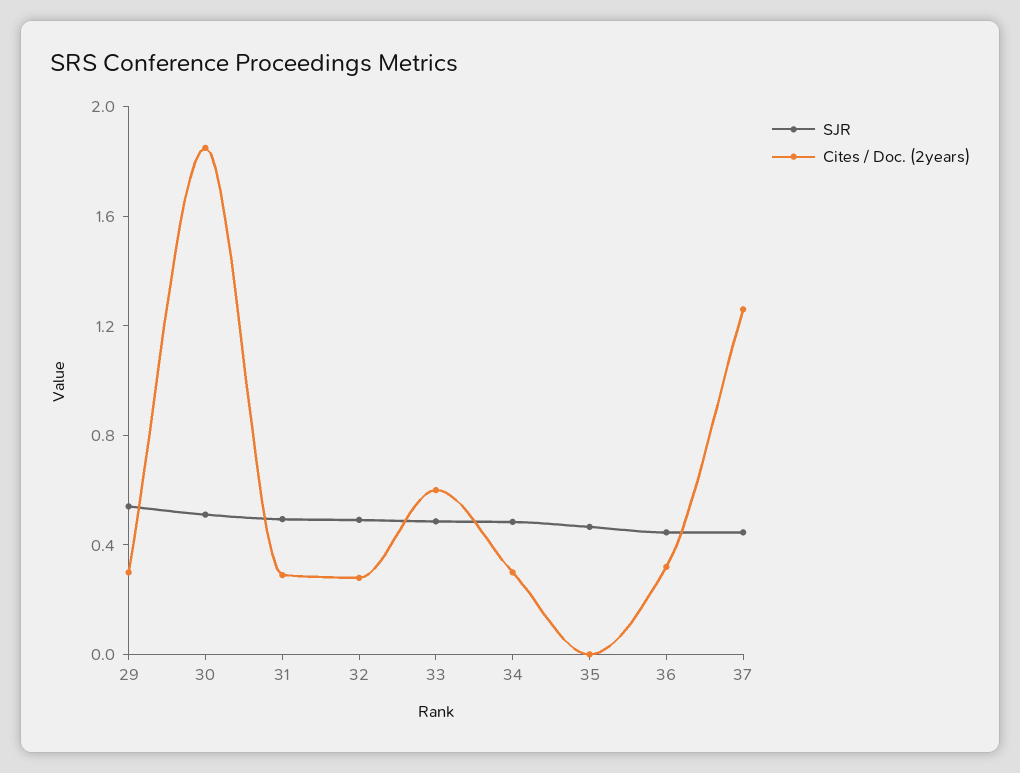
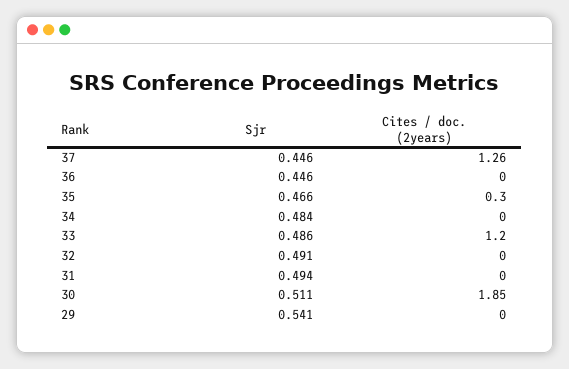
Cites / Doc. (2years), 29: 0.3 -> 0
Cites / Doc. (2years), 31: 0.3 -> 0
Cites / Doc. (2years), 32: 0.3 -> 0
Cites / Doc. (2years), 33: 0.6 -> 1.2
Cites / Doc. (2years), 34: 0.3 -> 0
Cites / Doc. (2years), 35: 0 -> 0.3
Cites / Doc. (2years), 36: 0.3 -> 0

